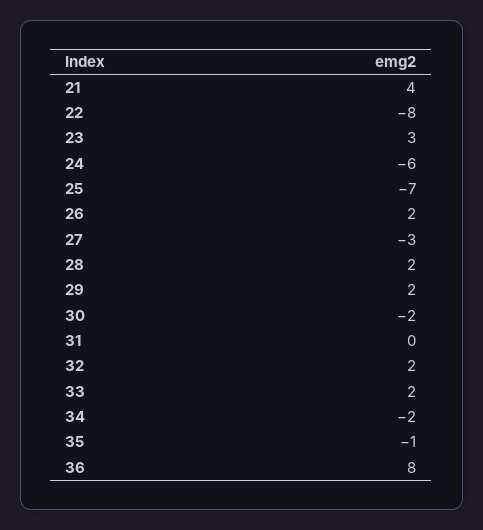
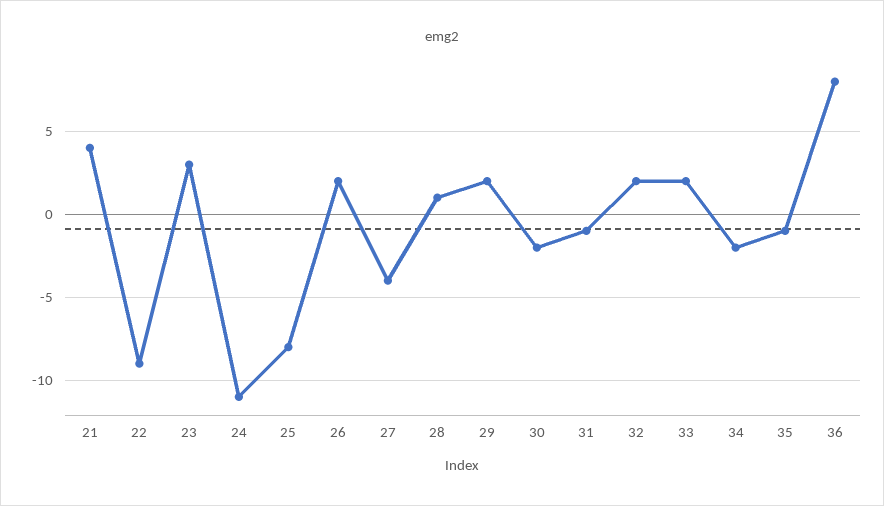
22: -8 -> -9
24: -6 -> -11
25: -7 -> -8
27: -3 -> -4
28: 2 -> 1
31: 0 -> -1

